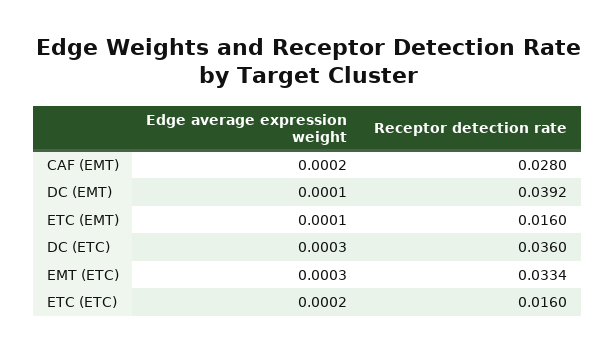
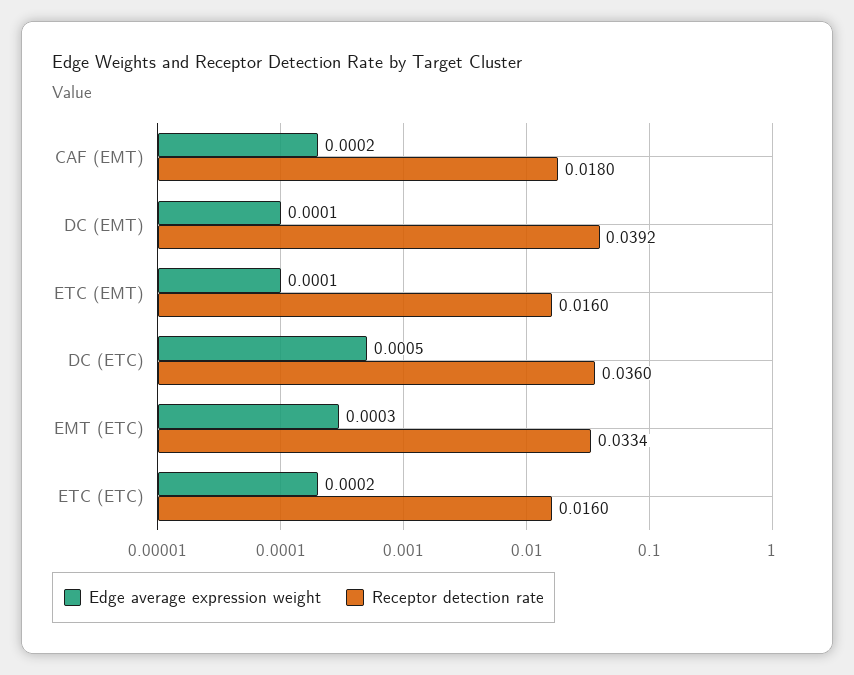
Receptor detection rate, CAF (EMT): 0.028 -> 0.018
Edge average expression weight, DC (ETC): 0.0003 -> 0.0005

